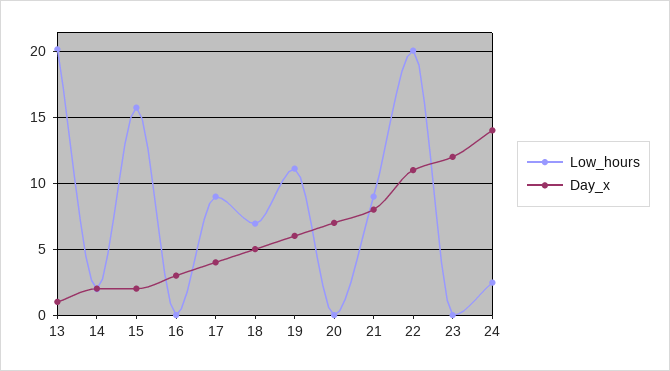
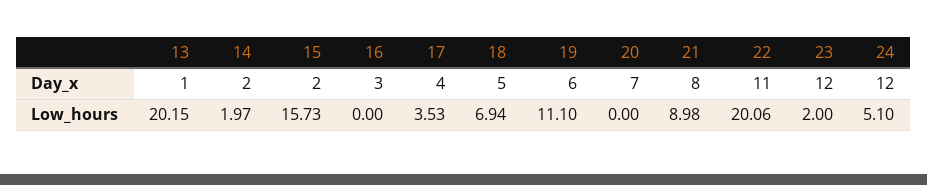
Low_hours, 17: 9 -> 3.53
Low_hours, 23: 0 -> 2
Low_hours, 24: 2.5 -> 5.1
Day_x, 24: 14 -> 12

